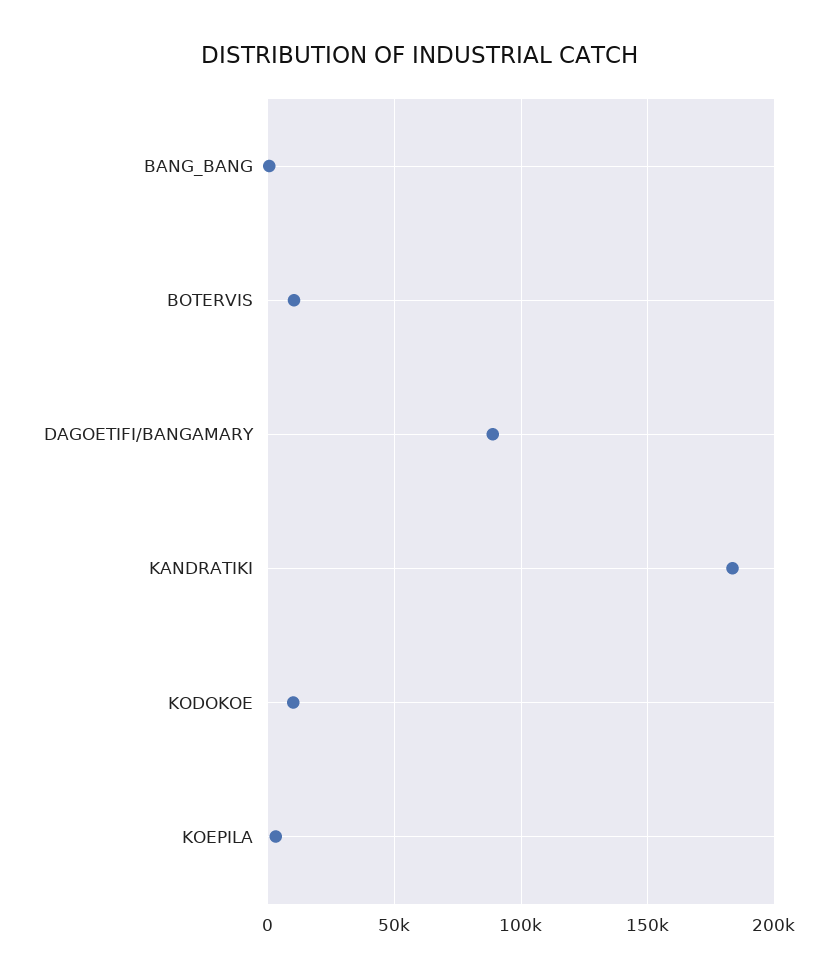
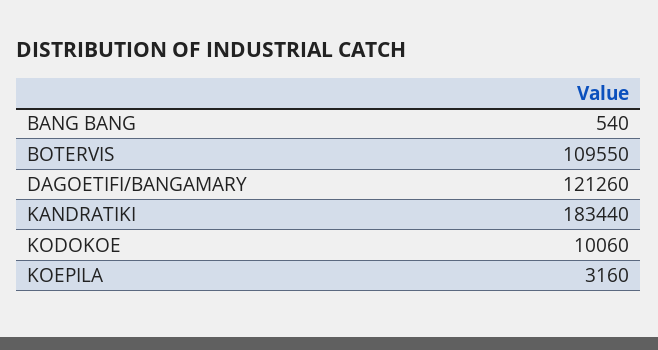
BOTERVIS: 10000 -> 109550
DAGOETIFI/BANGAMARY: 90000 -> 121260

